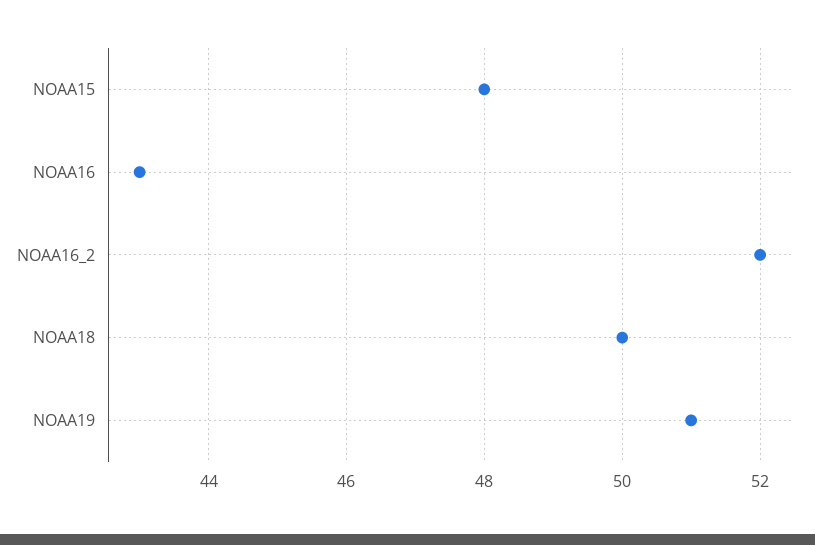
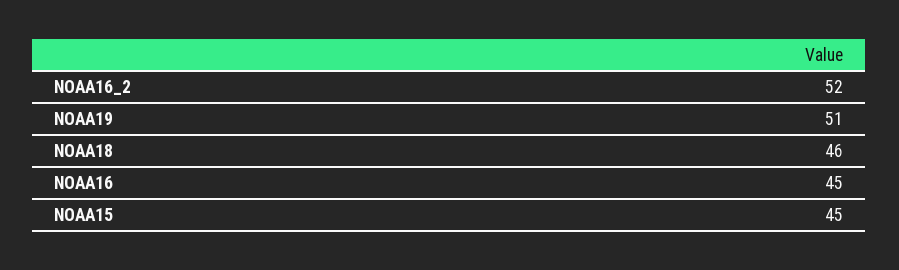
NOAA15: 48 -> 45
NOAA16: 43 -> 45
NOAA18: 50 -> 46

